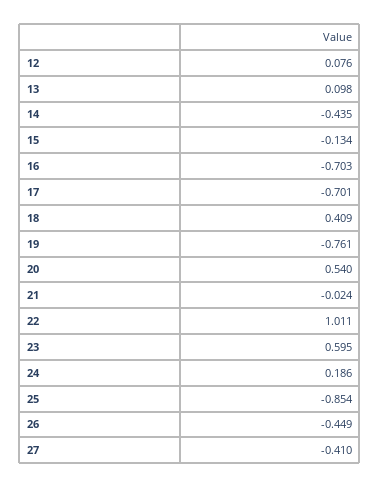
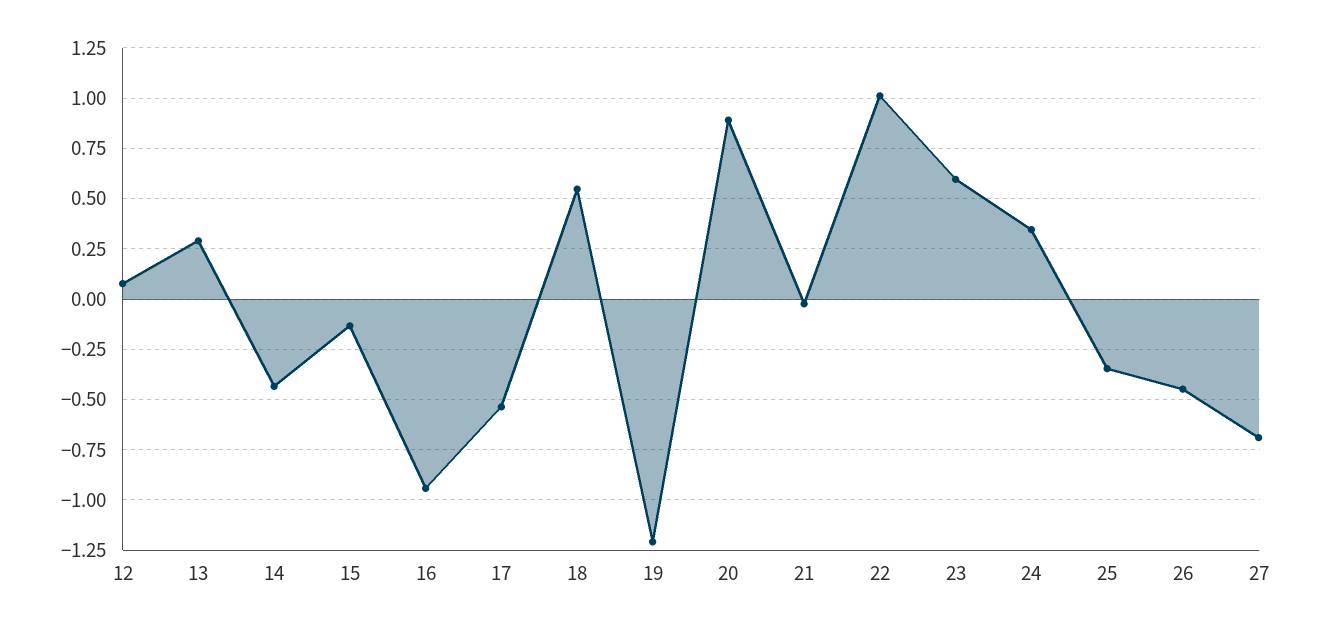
13: 0.098 -> 0.3
16: -0.703 -> -0.95
17: -0.701 -> -0.55
18: 0.409 -> 0.55
19: -0.761 -> -1.2
20: 0.54 -> 0.9
24: 0.186 -> 0.35
25: -0.854 -> -0.35
27: -0.41 -> -0.7

